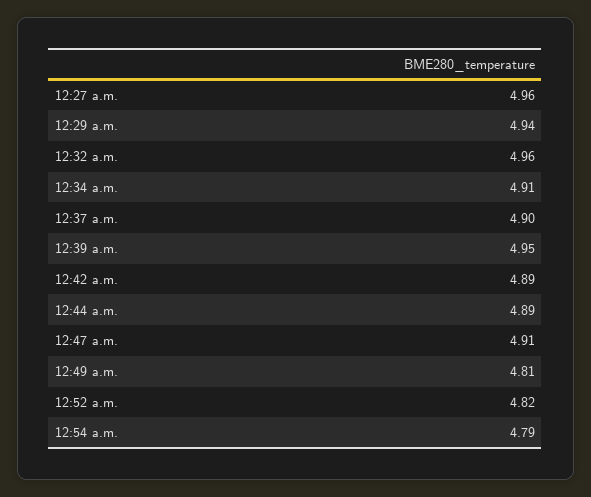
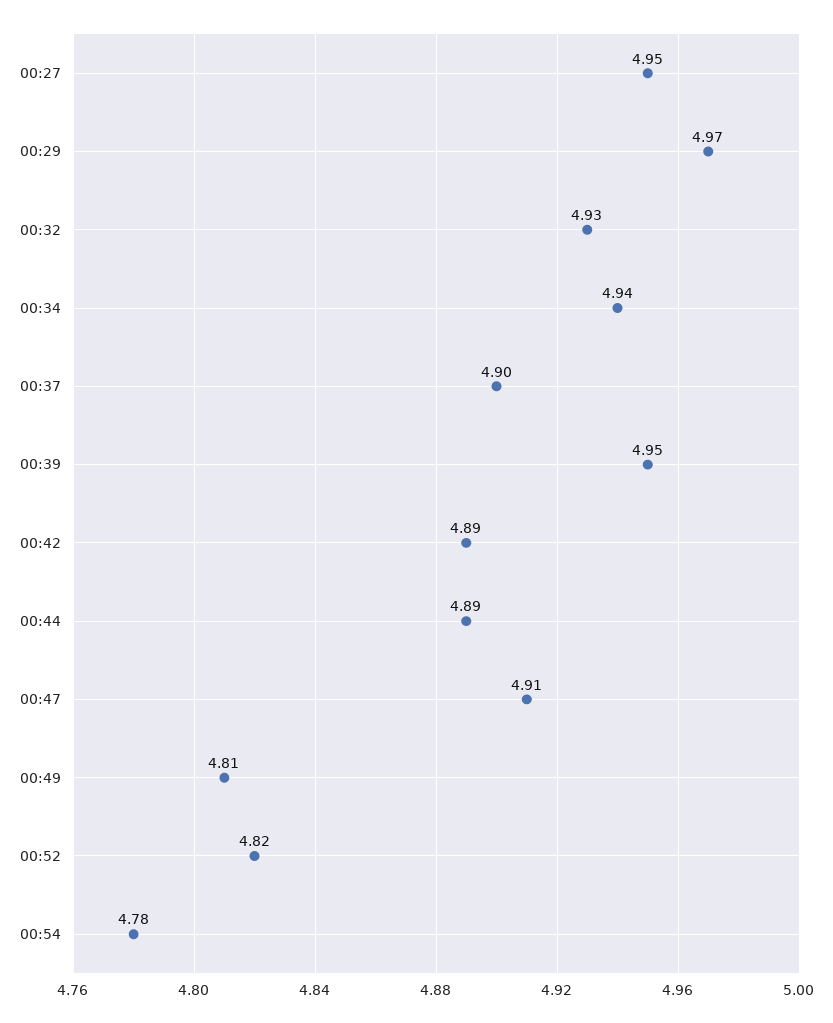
12:27 a.m.: 4.96 -> 4.95
12:29 a.m.: 4.94 -> 4.97
12:32 a.m.: 4.96 -> 4.93
12:34 a.m.: 4.91 -> 4.94
12:54 a.m.: 4.79 -> 4.78

